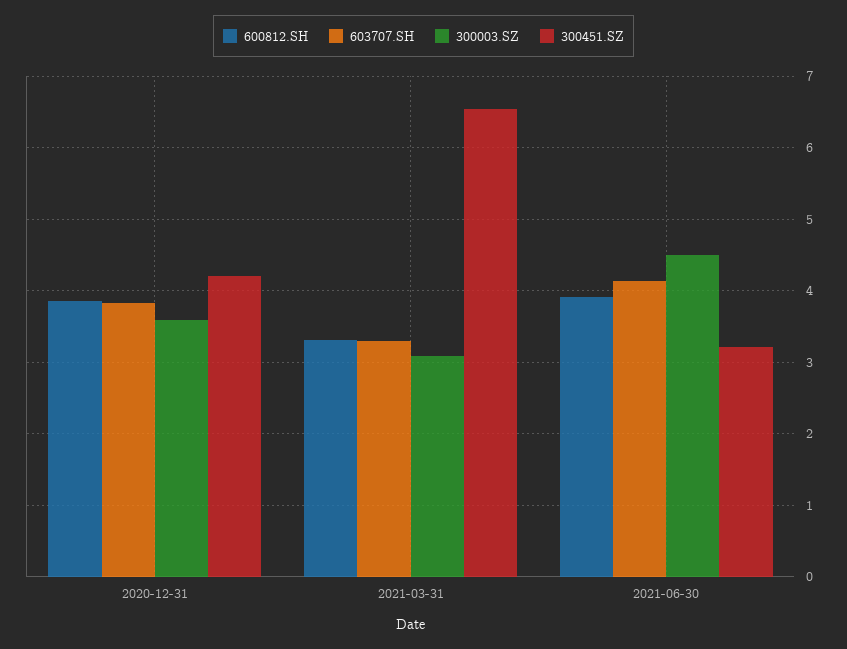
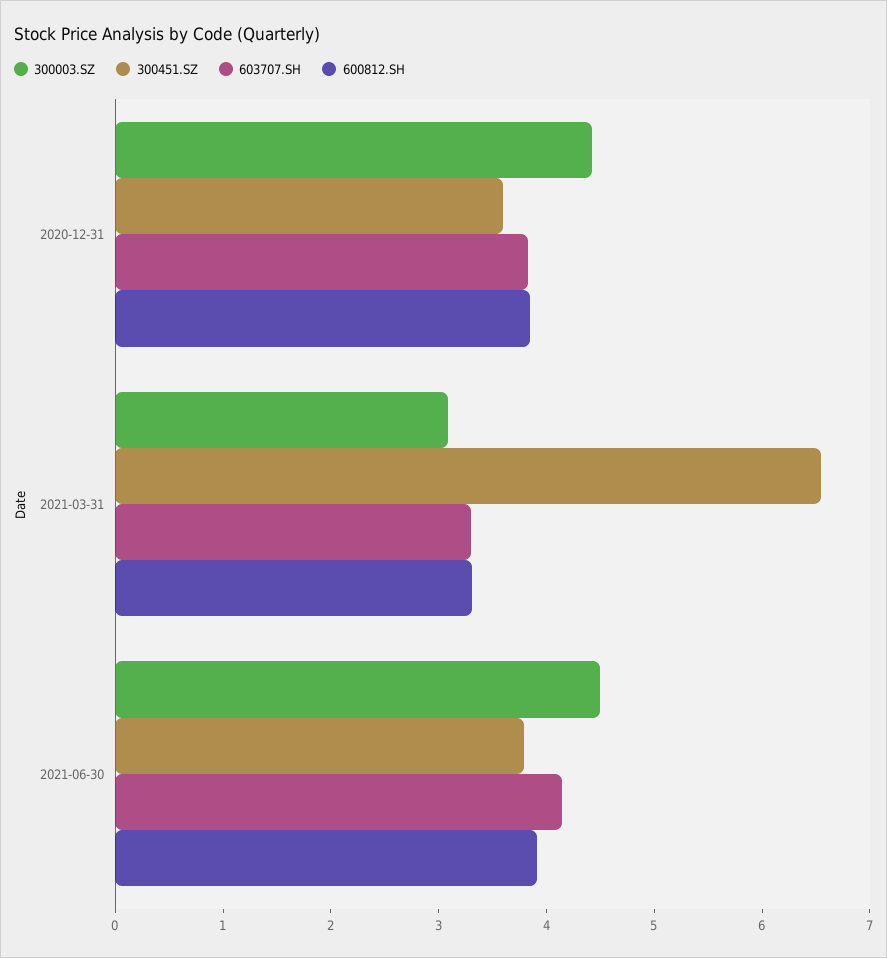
300003.SZ, 2020-12-31: 3.6 -> 4.4
300451.SZ, 2020-12-31: 4.2 -> 3.6
300451.SZ, 2021-06-30: 3.2 -> 3.8

